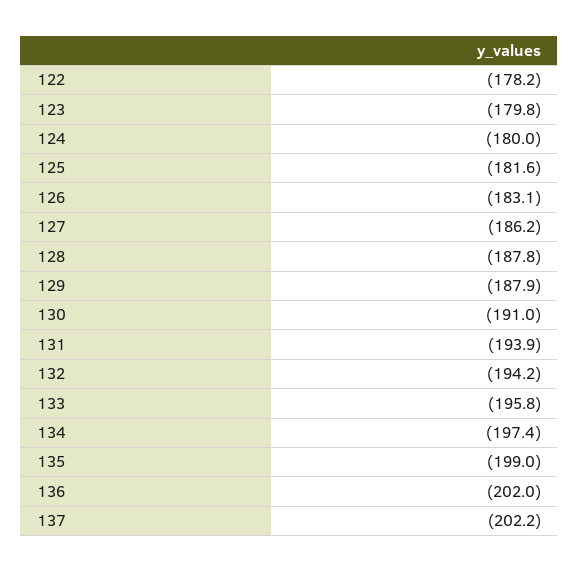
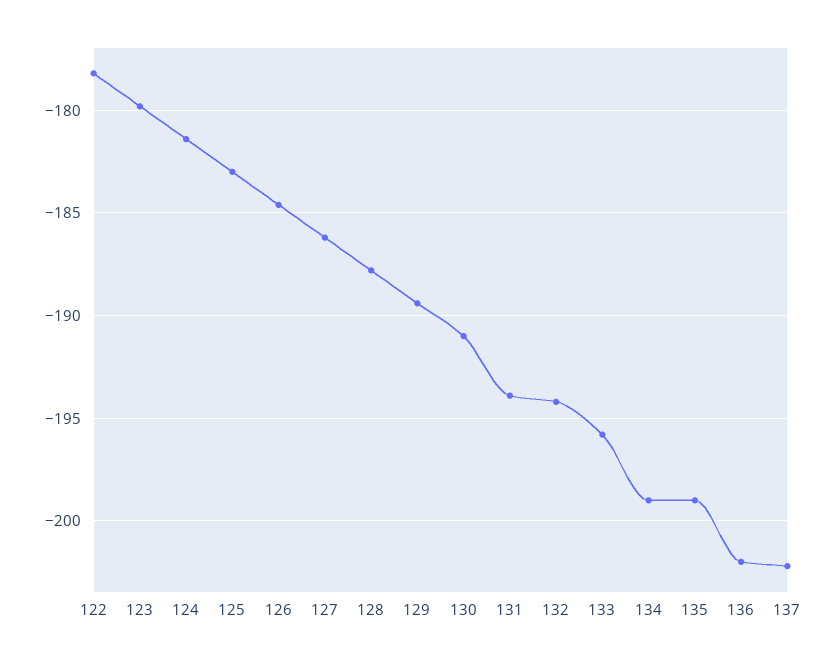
124: -180 -> -181.5
125: -181.6 -> -183
126: -183.1 -> -184.5
129: -187.9 -> -189.5
134: -197.4 -> -199

